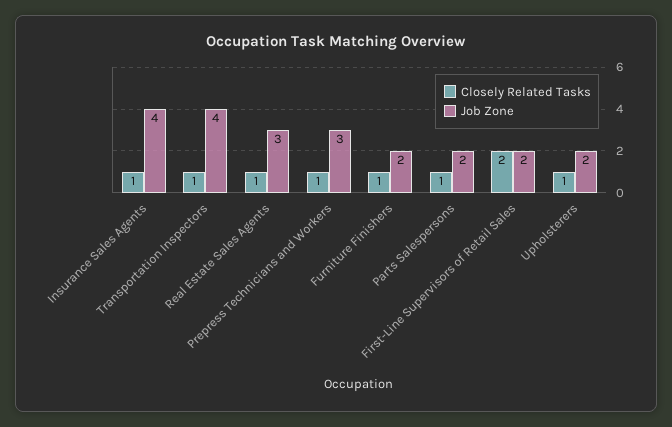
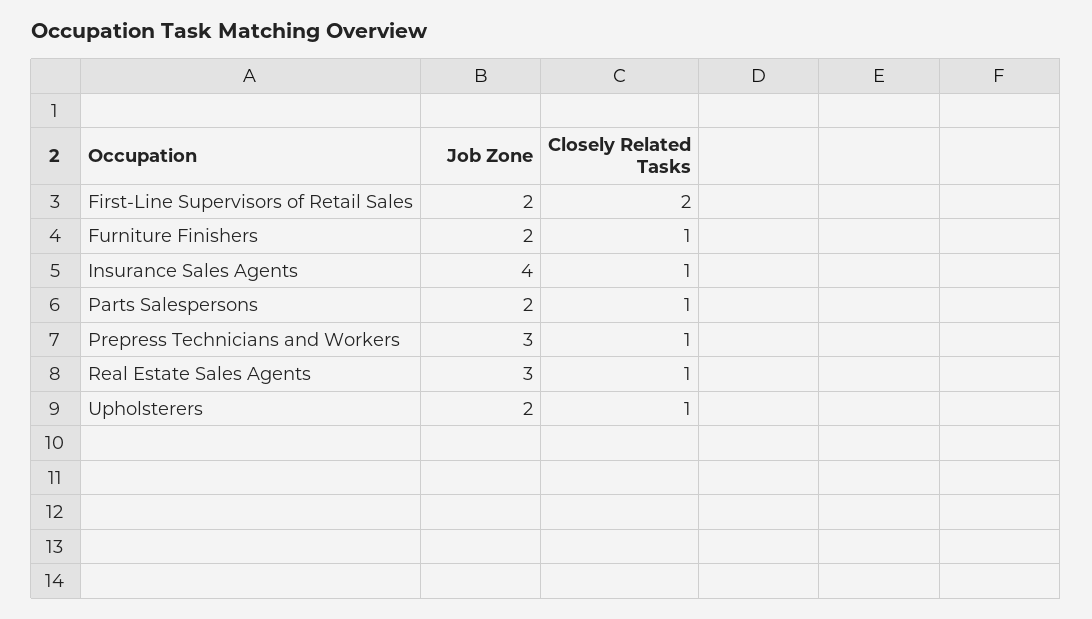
Closely Related Tasks, Transportation Inspectors: 1 -> none
Job Zone, Transportation Inspectors: 4 -> none

